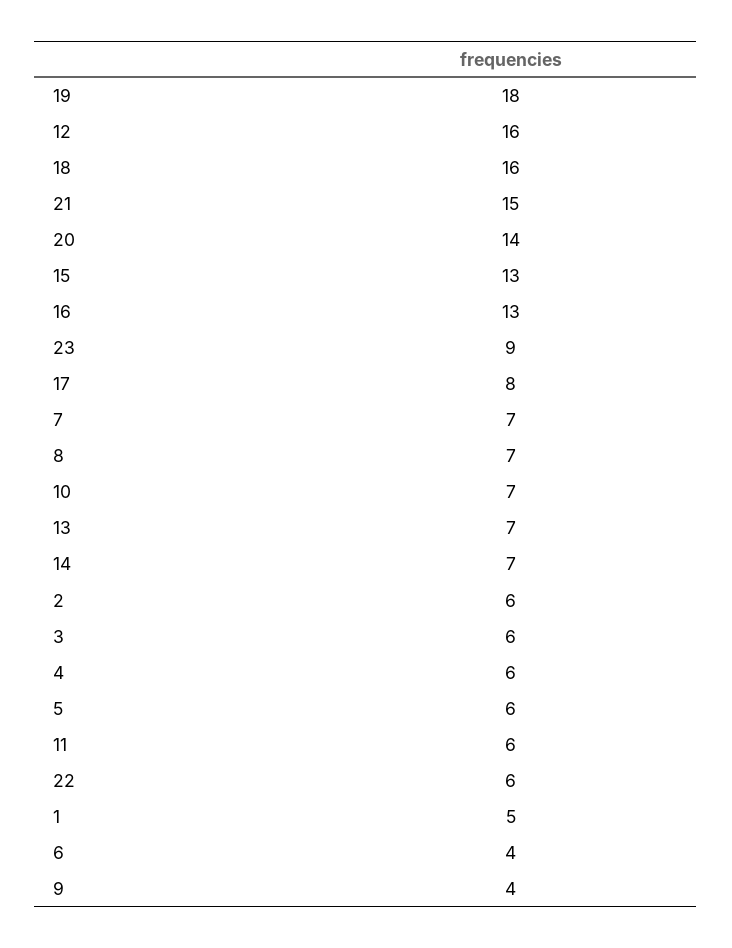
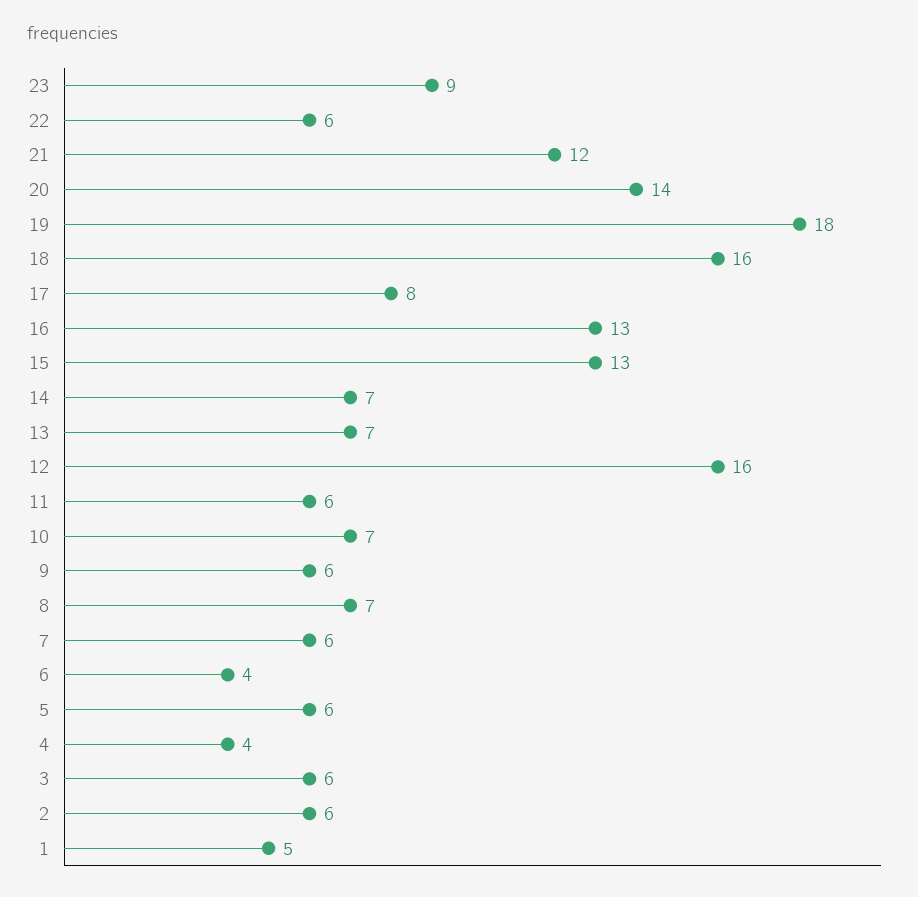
21: 15 -> 12
7: 7 -> 6
4: 6 -> 4
9: 4 -> 6

